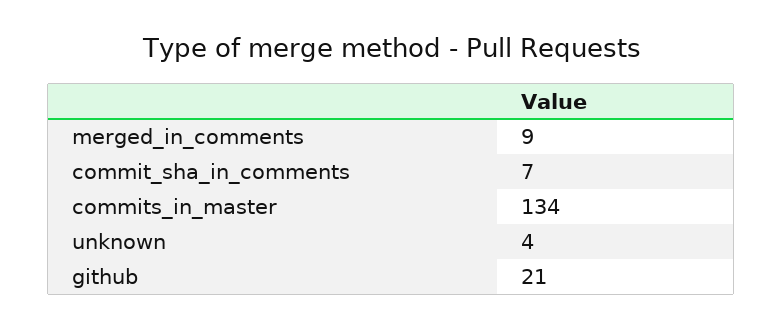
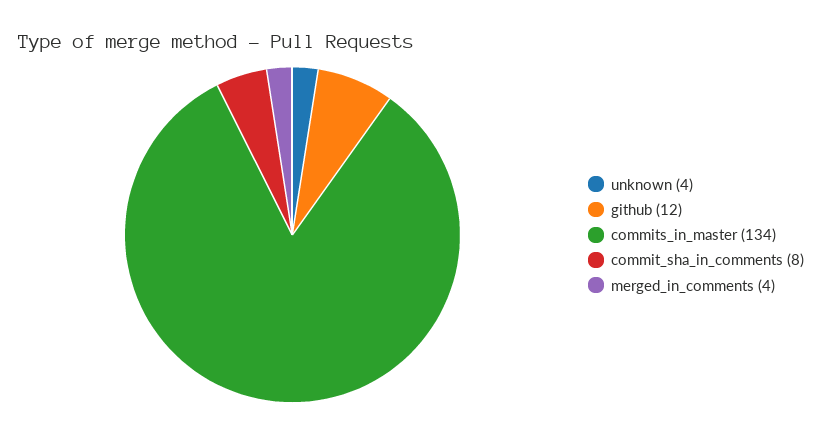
merged_in_comments: 9 -> 4
commit_sha_in_comments: 7 -> 8
github: 21 -> 12

